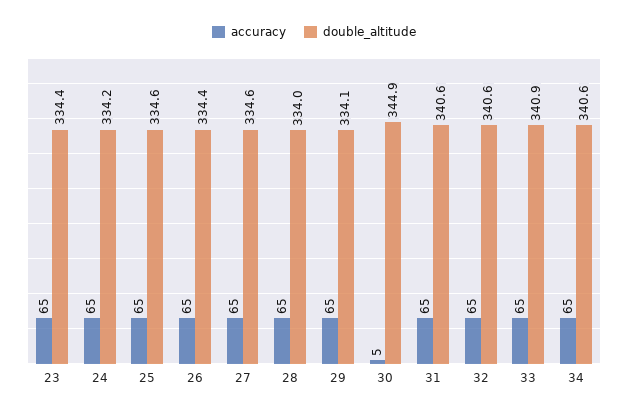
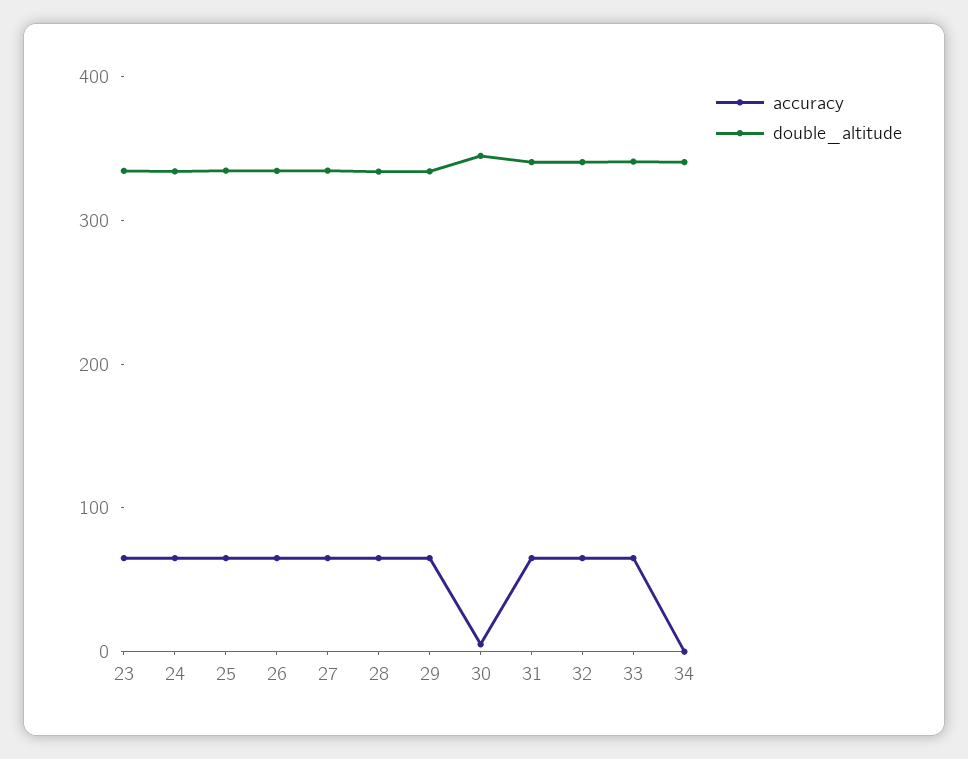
accuracy, 34: 65 -> 0

